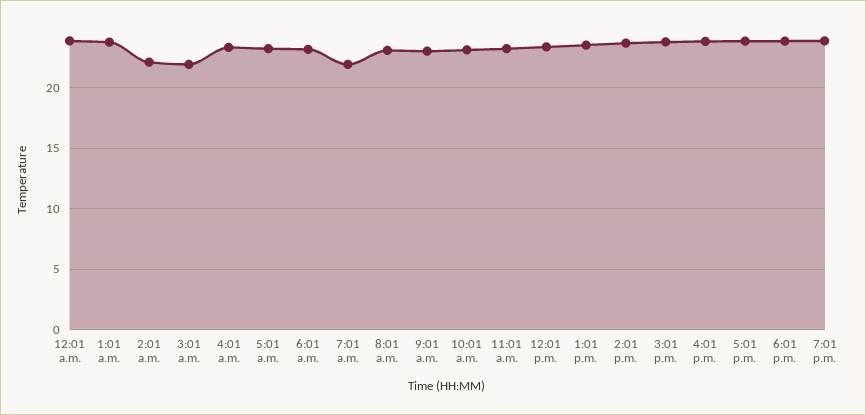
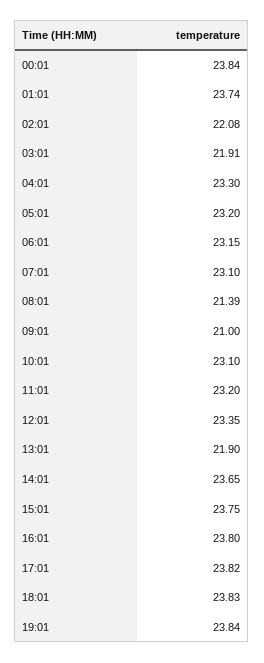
7:01 a.m.: 22 -> 23.1
8:01 a.m.: 23 -> 21.39
9:01 a.m.: 23 -> 21
1:01 p.m.: 23.5 -> 21.9

